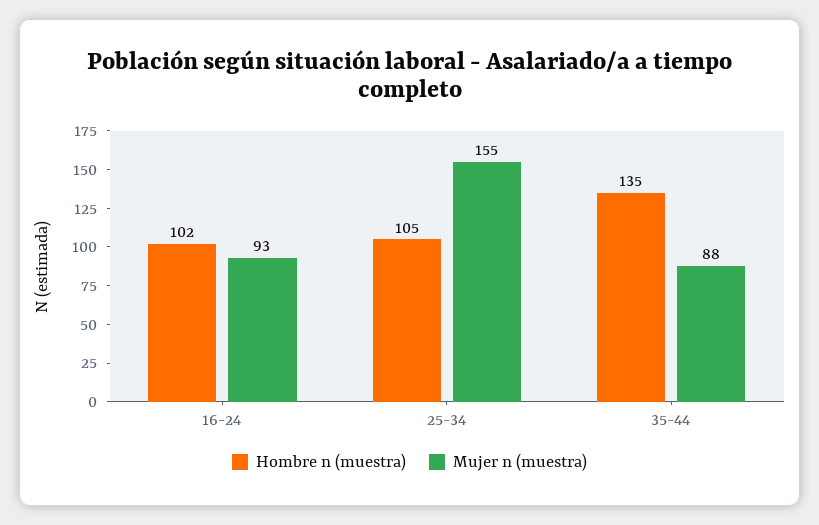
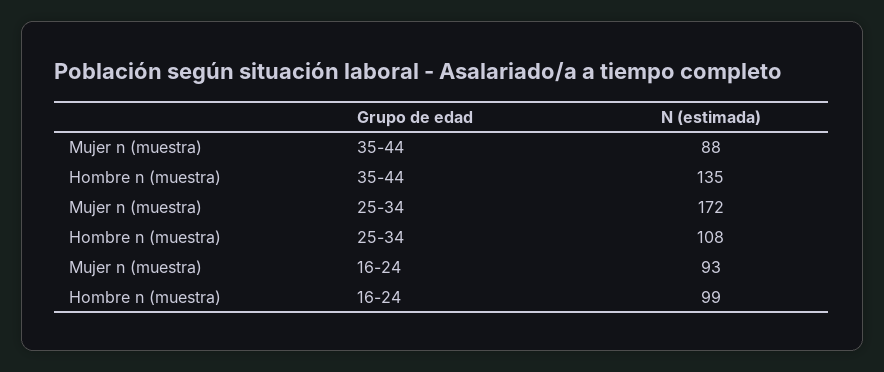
Hombre n (muestra), 16-24: 102 -> 99
Hombre n (muestra), 25-34: 105 -> 108
Mujer n (muestra), 25-34: 155 -> 172

